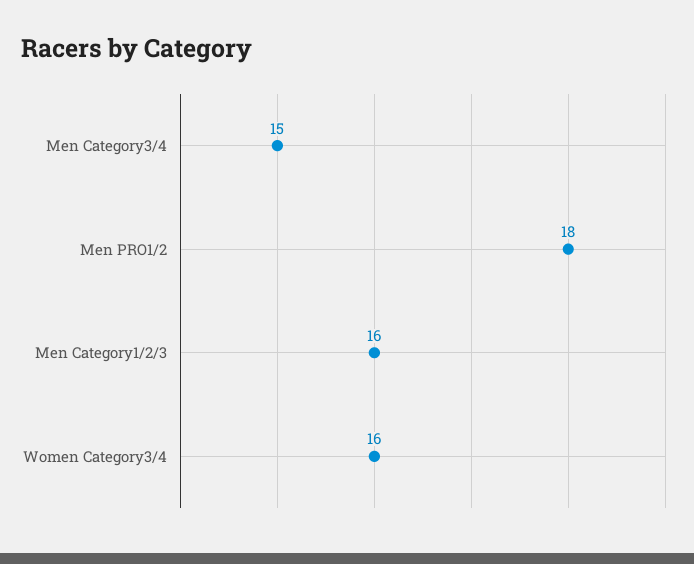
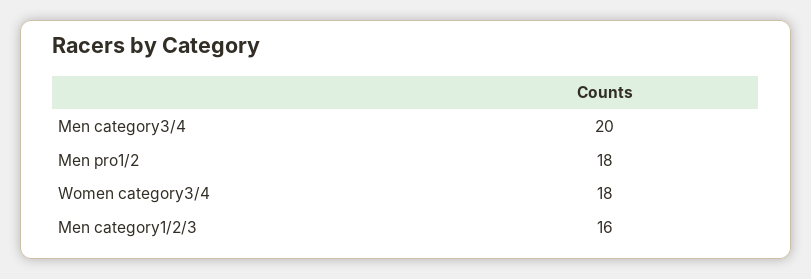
Men Category3/4: 15 -> 20
Women Category3/4: 16 -> 18

